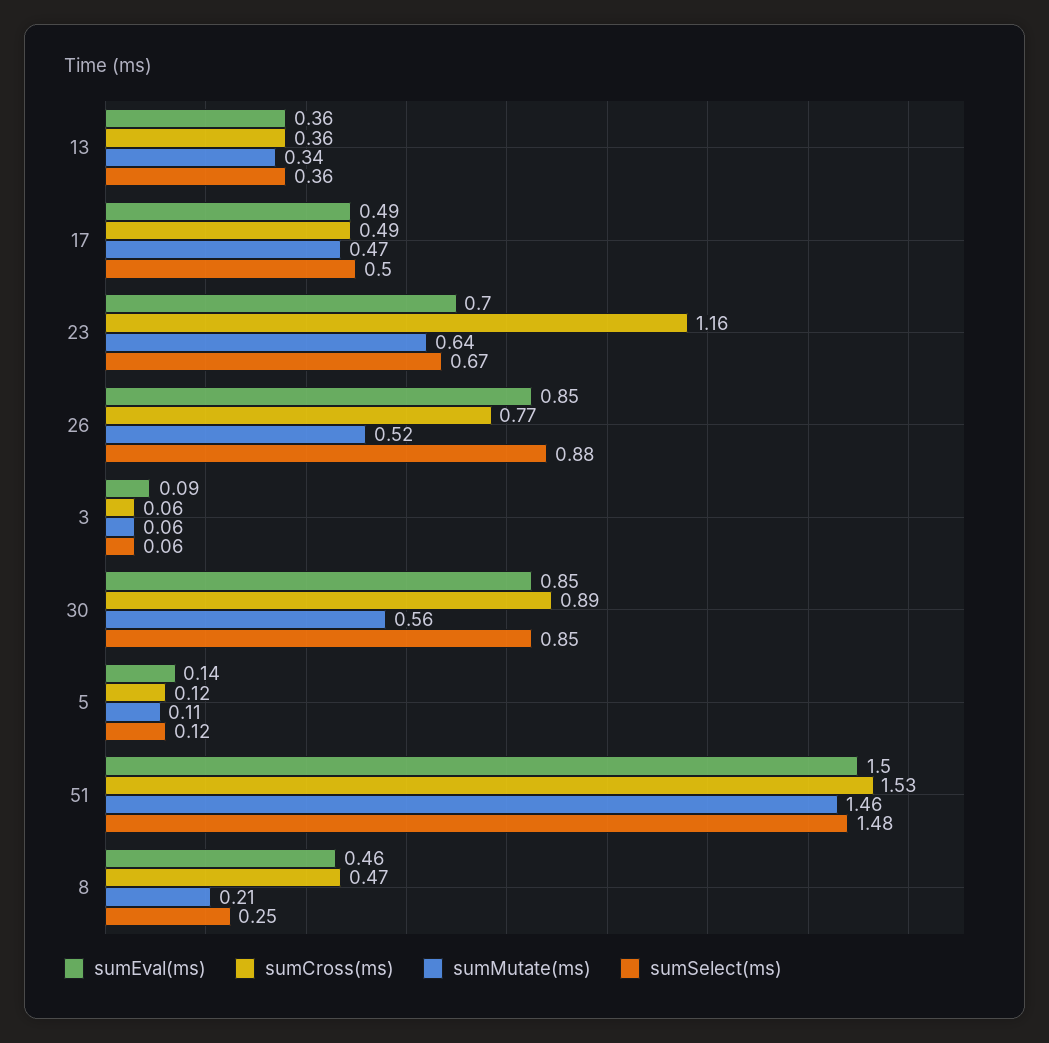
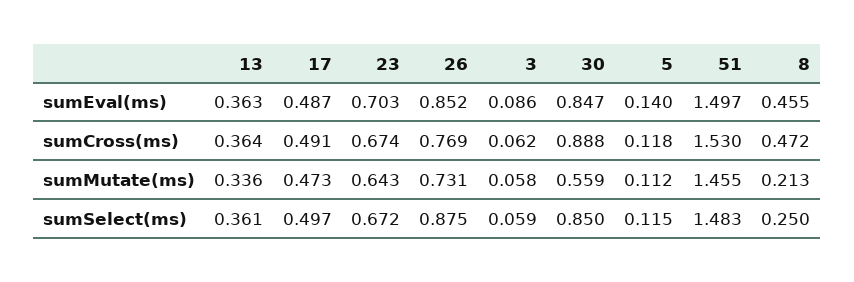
sumCross(ms), 23: 1.16 -> 0.674
sumMutate(ms), 26: 0.52 -> 0.731

